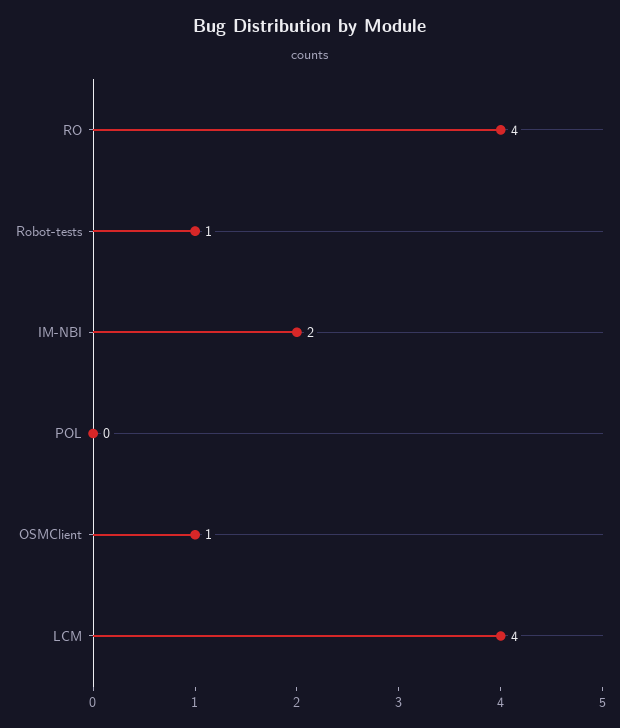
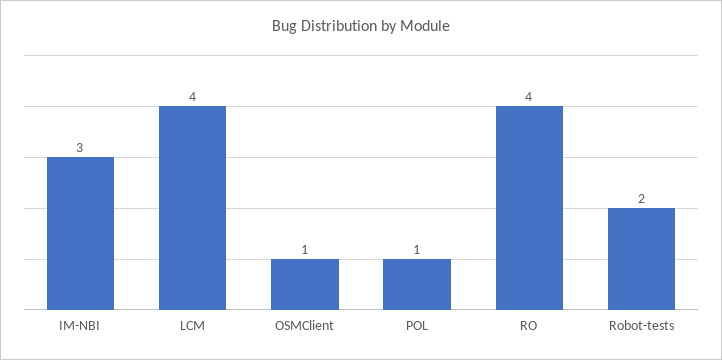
Robot-tests: 1 -> 2
IM-NBI: 2 -> 3
POL: 0 -> 1

